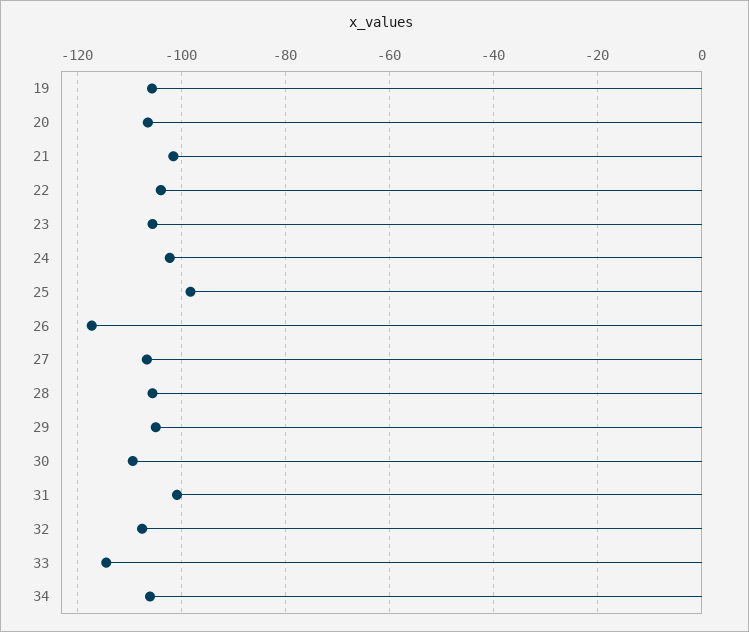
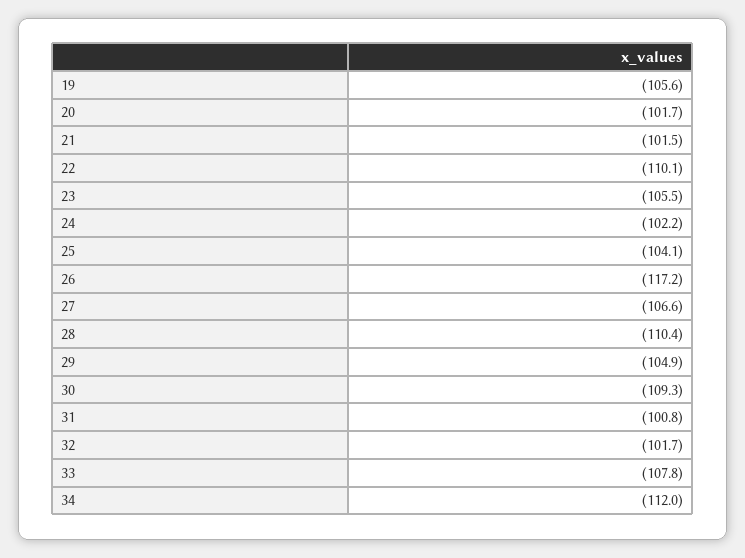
20: -106 -> -101.7
22: -104 -> -110.1
25: -98 -> -104.1
28: -106 -> -110.4
32: -108 -> -101.7
33: -114 -> -107.8
34: -106 -> -112

